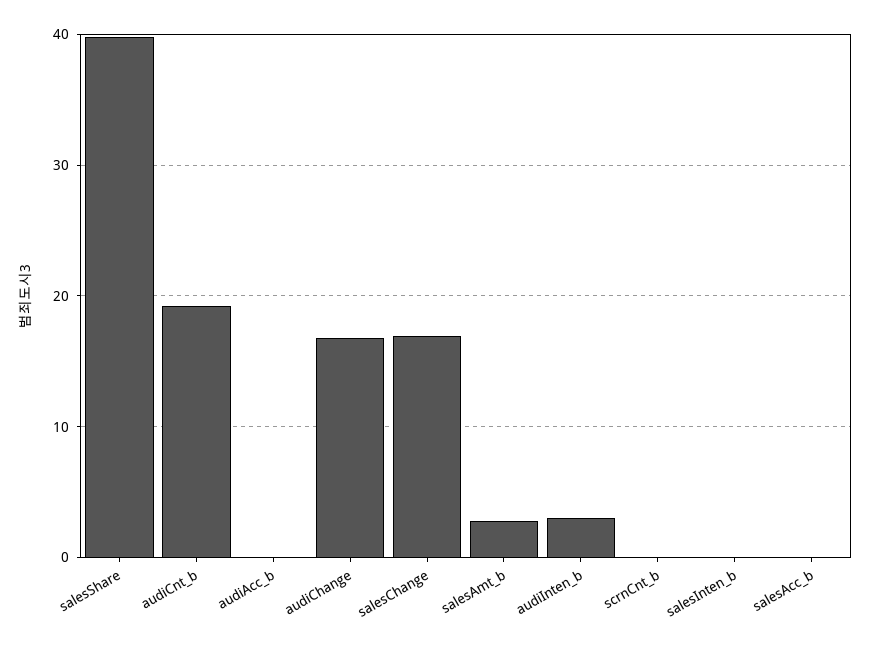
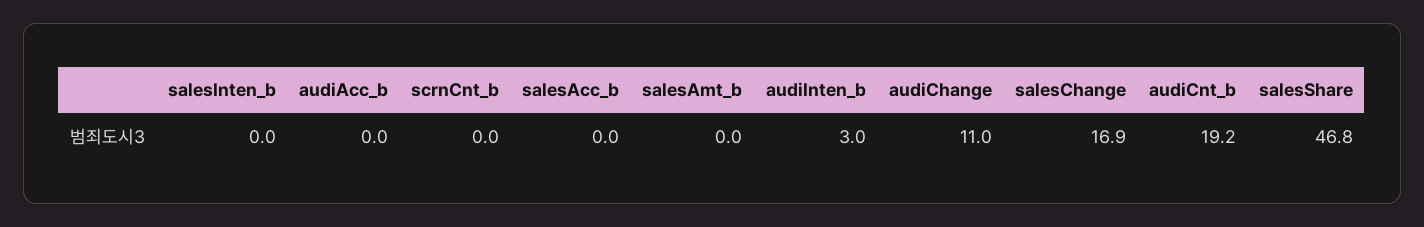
salesShare: 40 -> 46.8
audiChange: 17 -> 11
salesAmt_b: 3 -> 0

